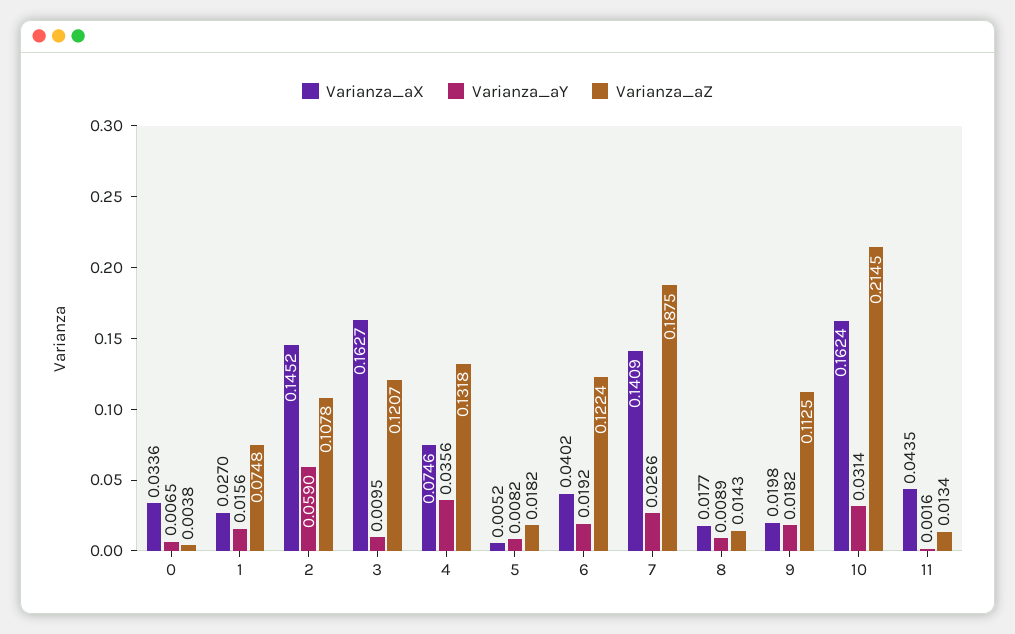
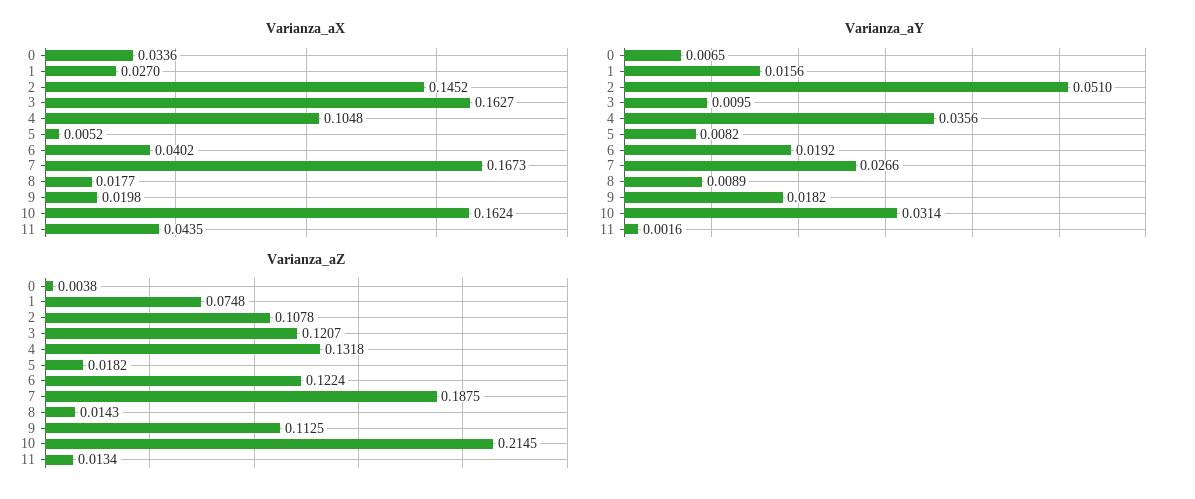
Varianza_aY, 2: 0.059 -> 0.051
Varianza_aX, 4: 0.0746 -> 0.1048
Varianza_aX, 7: 0.1409 -> 0.1673

